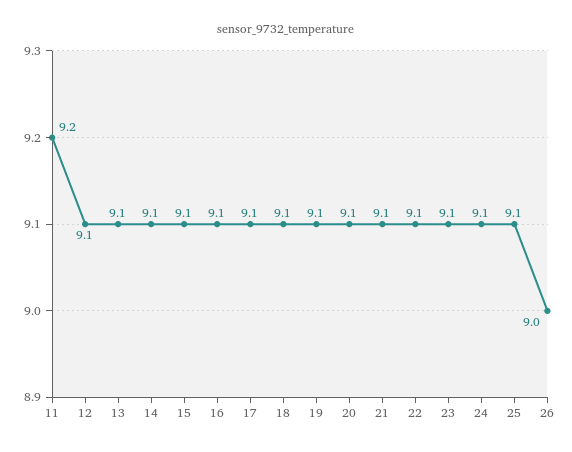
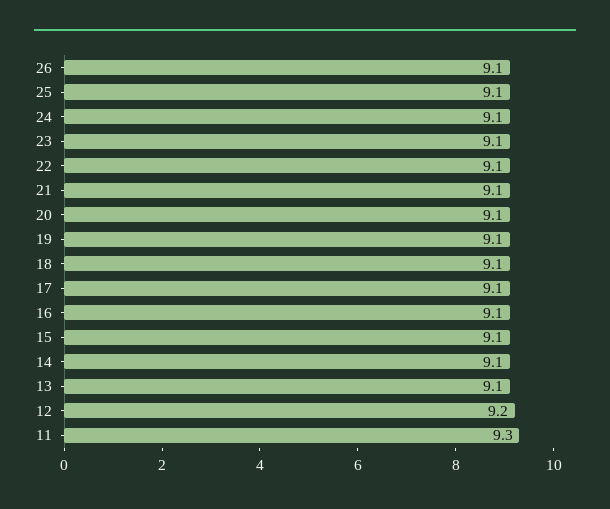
11: 9.2 -> 9.3
12: 9.1 -> 9.2
26: 9 -> 9.1

